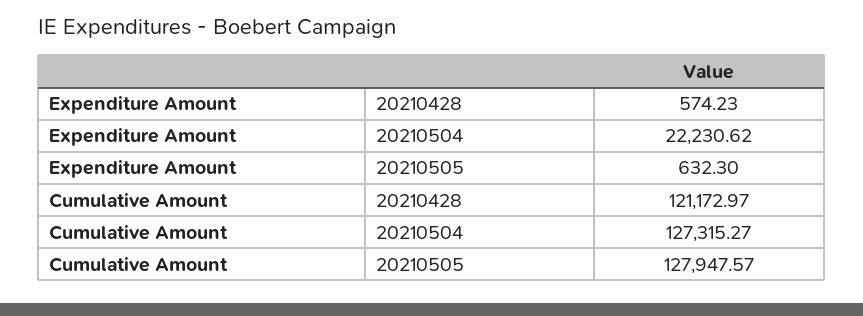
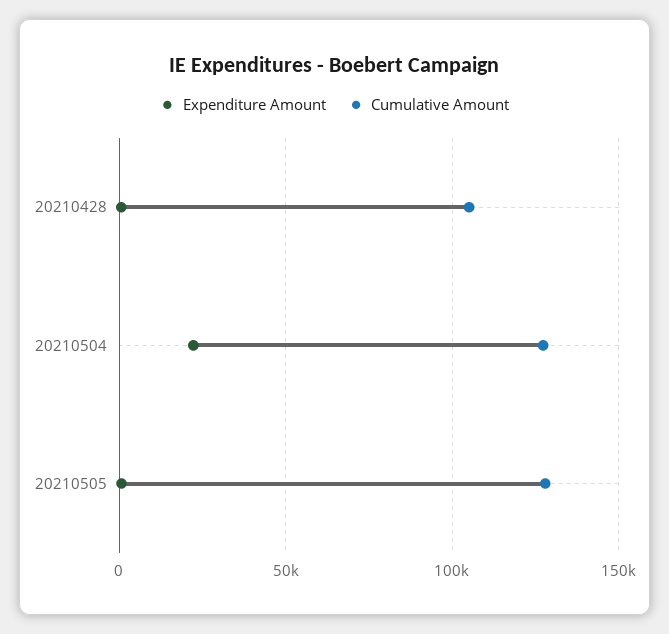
Cumulative Amount, 20210428: 121172.97 -> 105000

